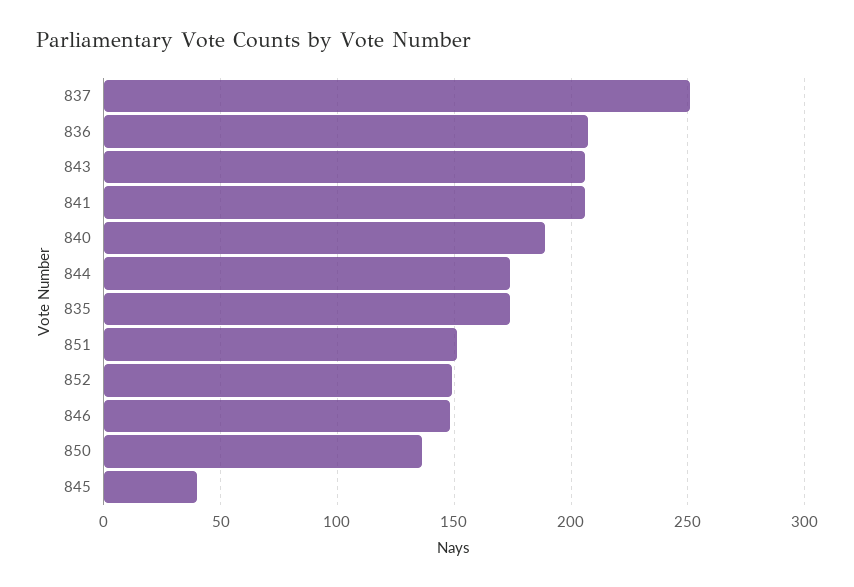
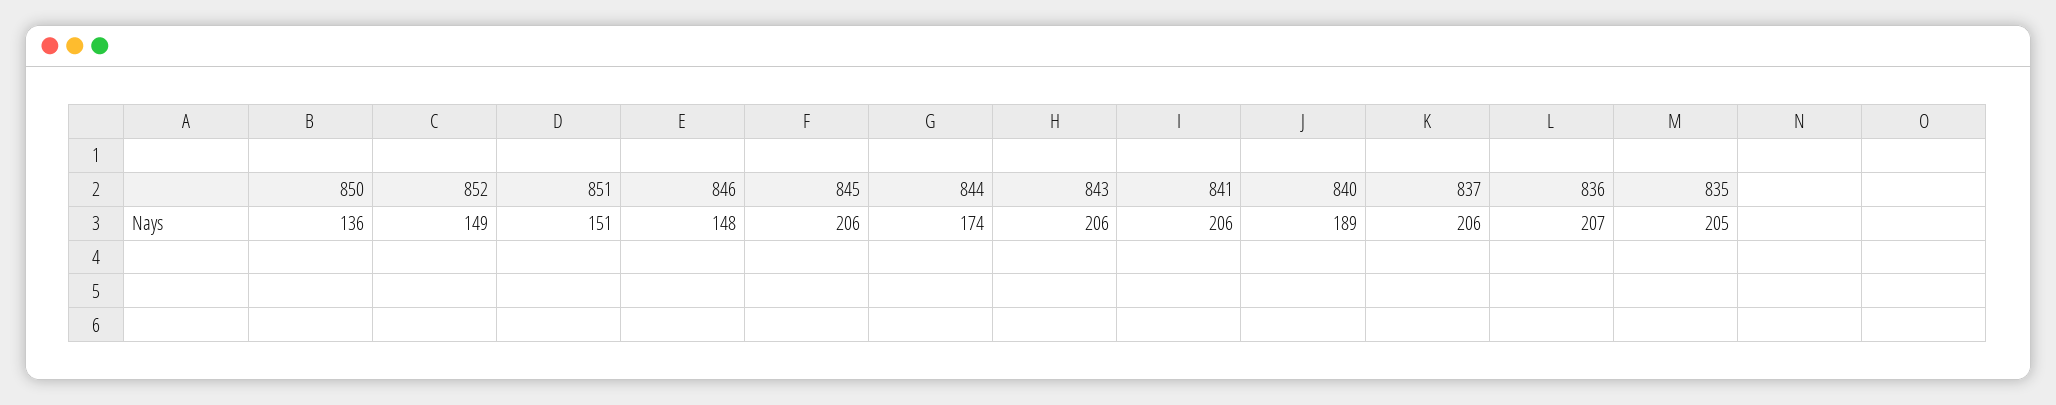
837: 250 -> 206
835: 175 -> 205
845: 40 -> 206

